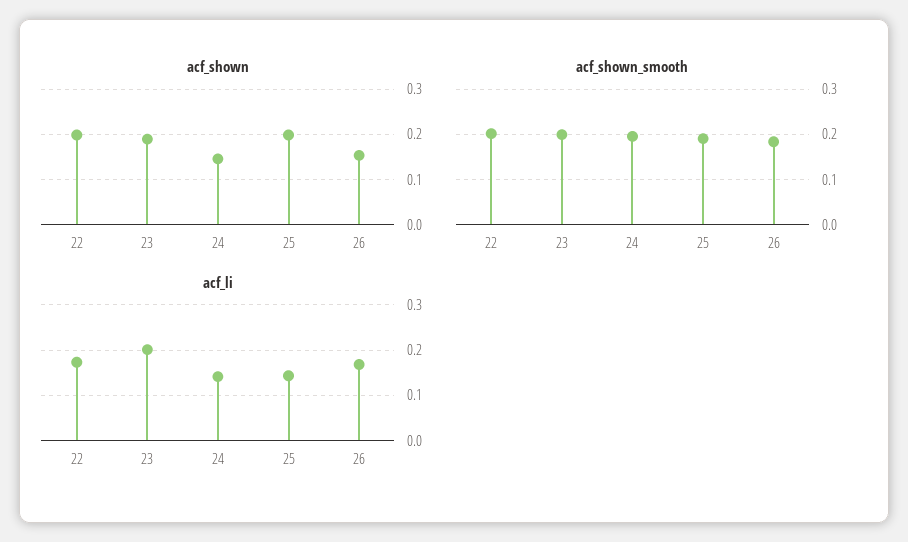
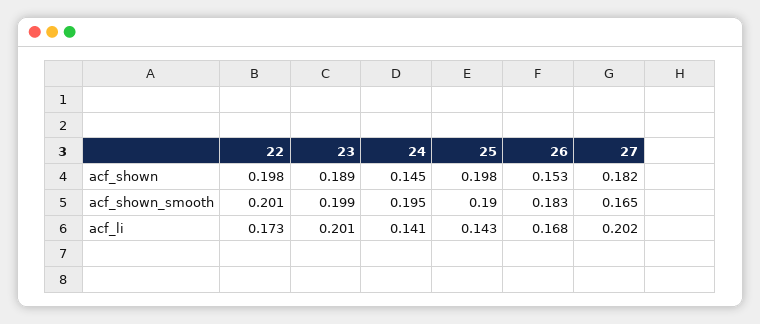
acf_shown, 27: none -> 0.182
acf_shown_smooth, 27: none -> 0.165
acf_li, 27: none -> 0.202

